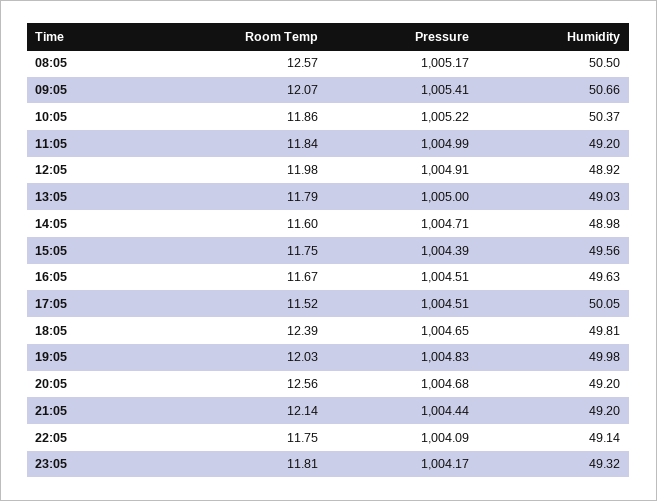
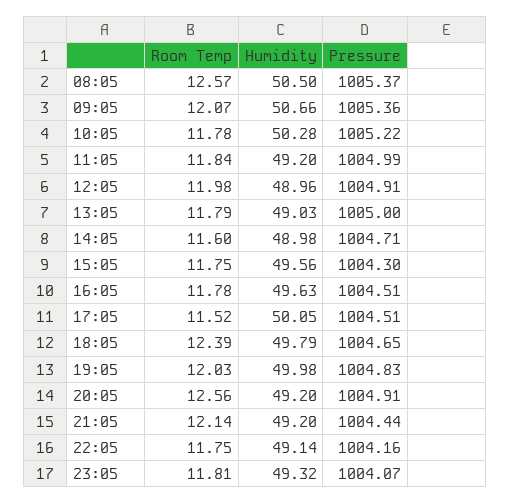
Pressure, 08:05: 1005.17 -> 1005.37
Pressure, 09:05: 1005.41 -> 1005.36
Room Temp, 10:05: 11.86 -> 11.78
Humidity, 10:05: 50.37 -> 50.28
Humidity, 12:05: 48.92 -> 48.96
Pressure, 15:05: 1004.39 -> 1004.3
Room Temp, 16:05: 11.67 -> 11.78
Humidity, 18:05: 49.81 -> 49.79
Pressure, 20:05: 1004.68 -> 1004.91
Pressure, 22:05: 1004.09 -> 1004.16
Pressure, 23:05: 1004.17 -> 1004.07

